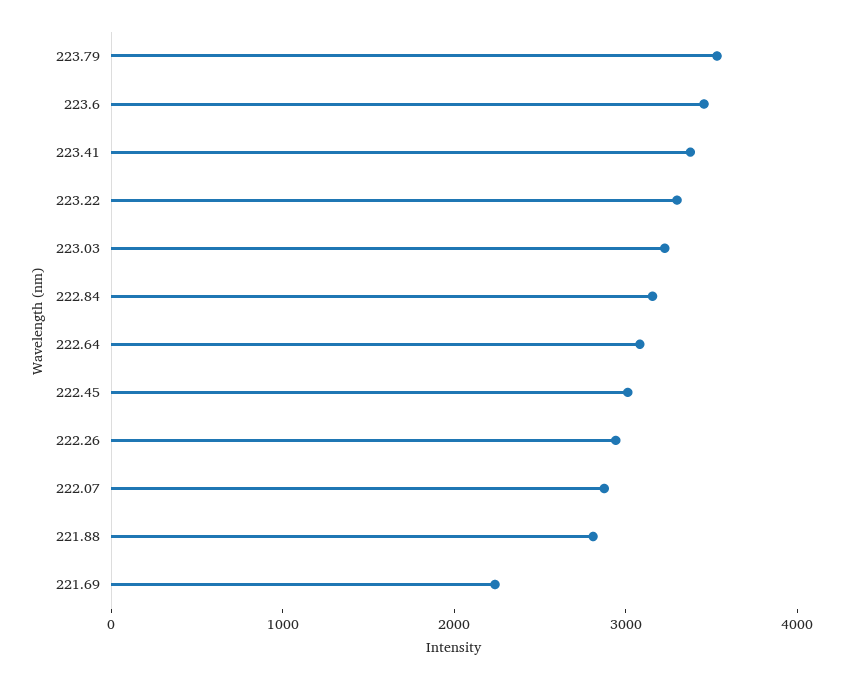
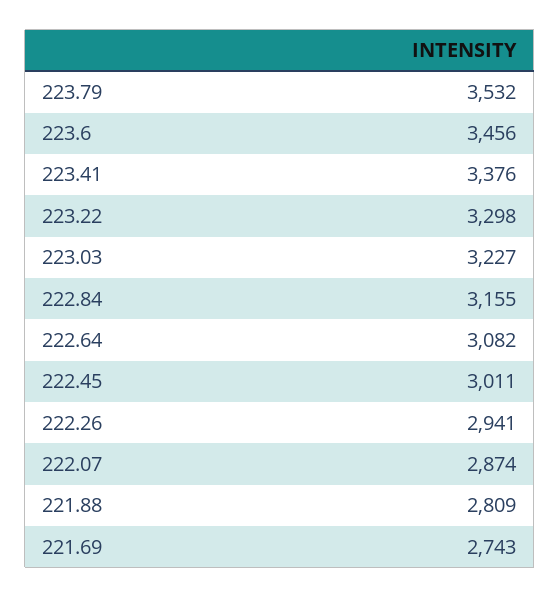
221.69: 2200 -> 2743

